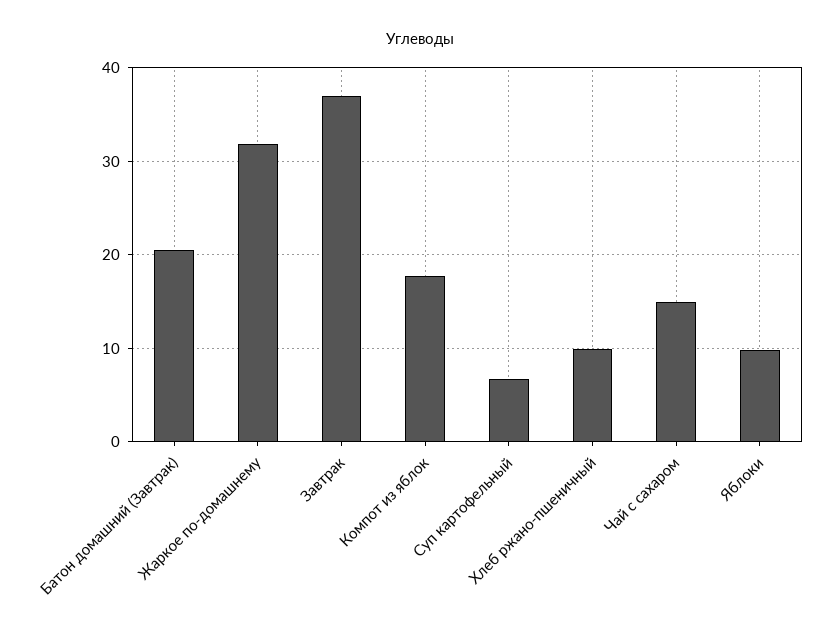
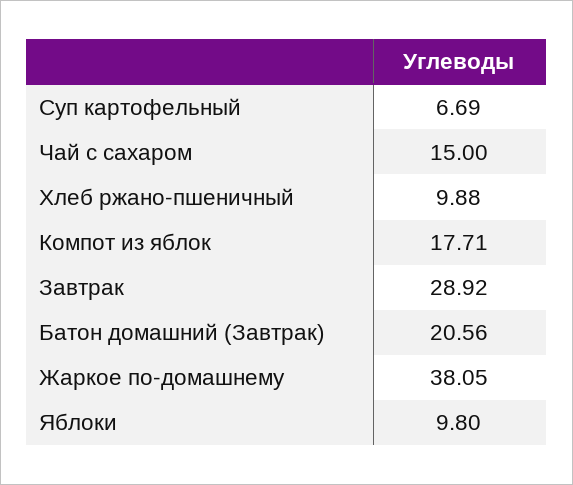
Жаркое по-домашнему: 32 -> 38.05
Завтрак: 37 -> 28.92

